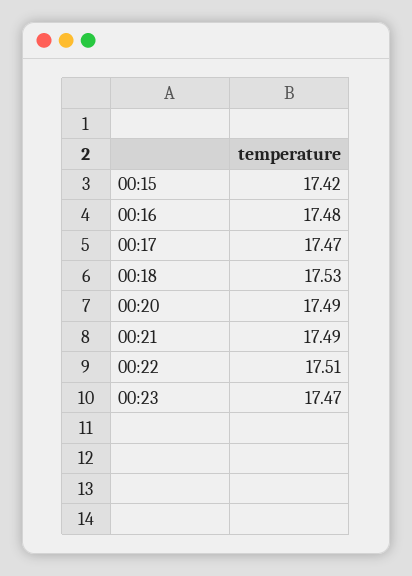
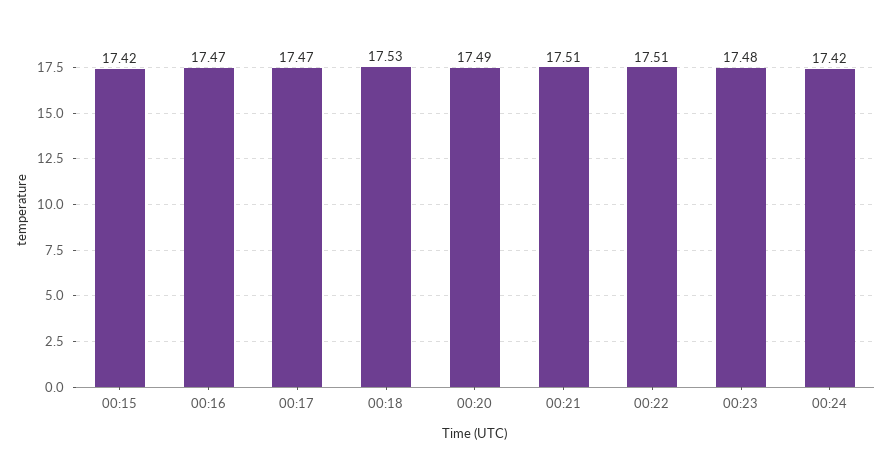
00:16: 17.48 -> 17.47
00:21: 17.49 -> 17.51
00:23: 17.47 -> 17.48
00:24: none -> 17.42

